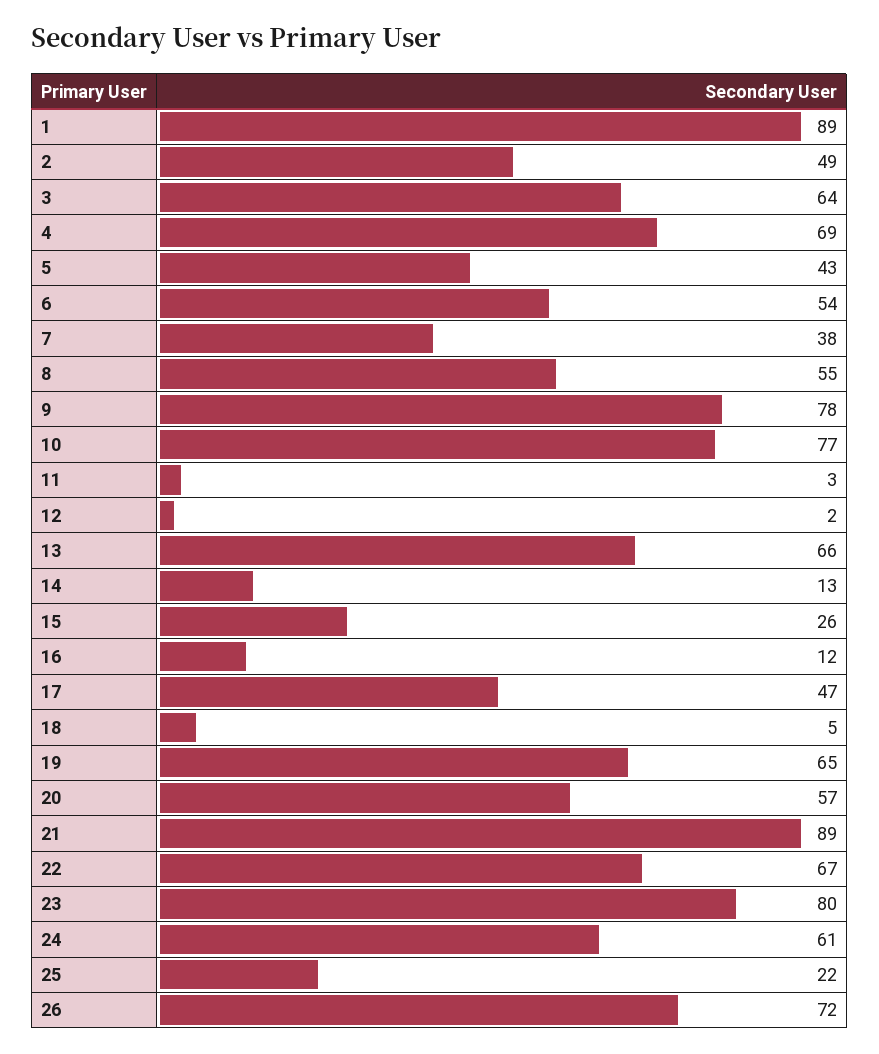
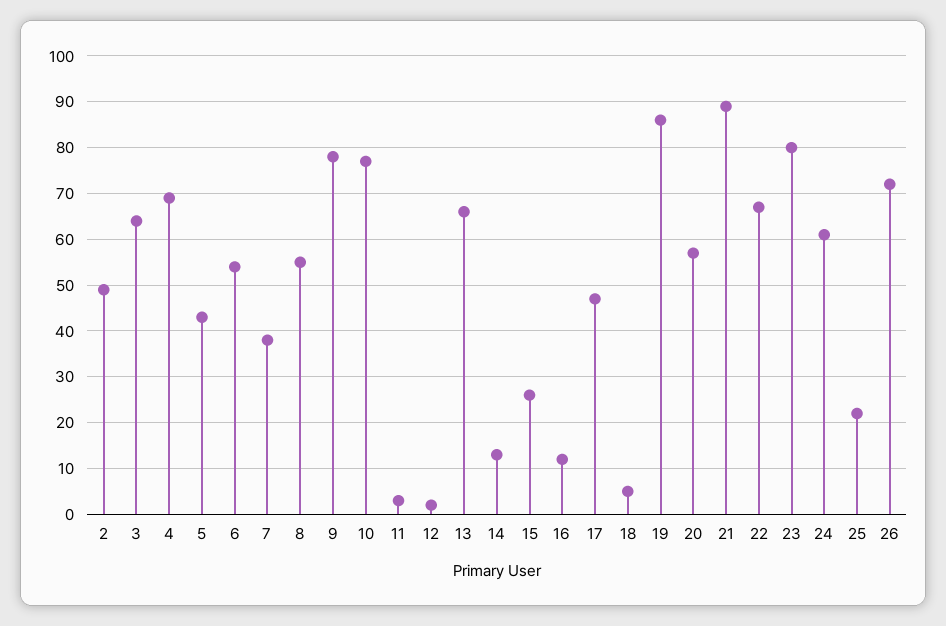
1: 89 -> none
19: 65 -> 85

